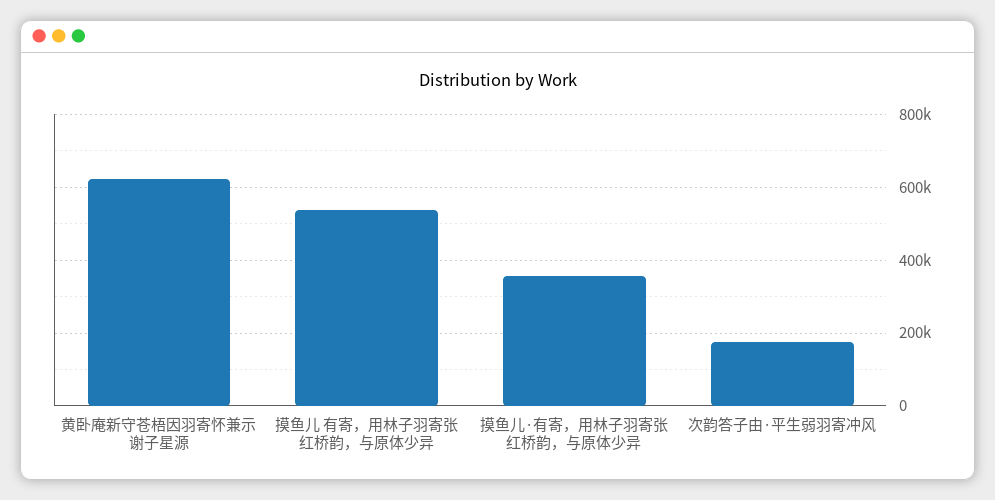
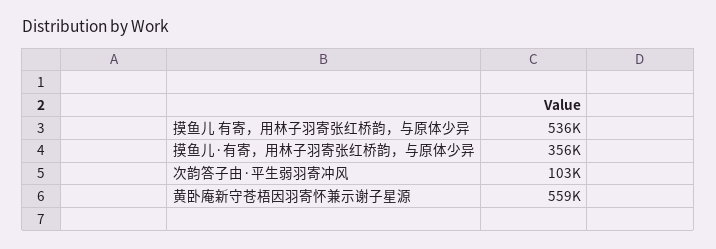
黄卧庵新守苍梧因羽寄怀兼示谢子星源: 620000 -> 559000
次韵答子由·平生弱羽寄冲风: 180000 -> 103000

